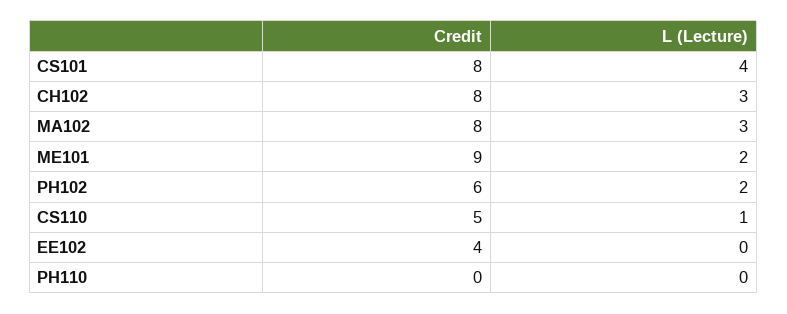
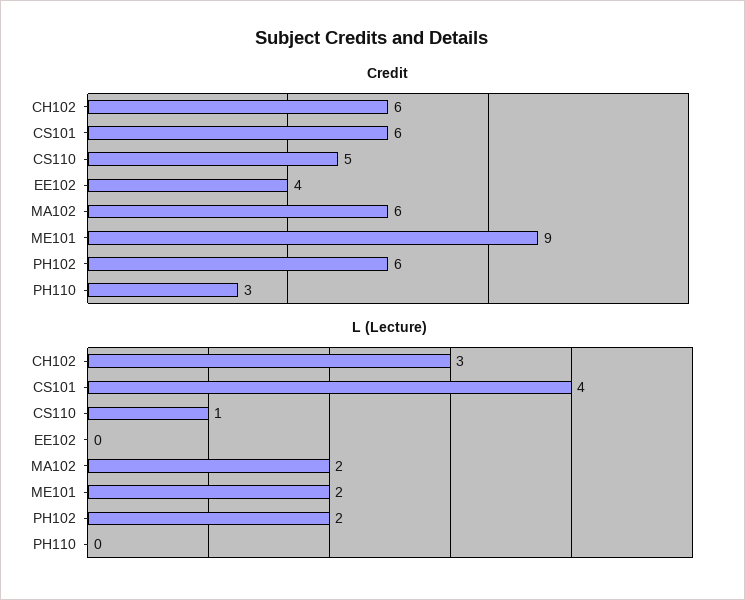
Credit, CS101: 8 -> 6
Credit, CH102: 8 -> 6
Credit, MA102: 8 -> 6
L (Lecture), MA102: 3 -> 2
Credit, PH110: 0 -> 3

